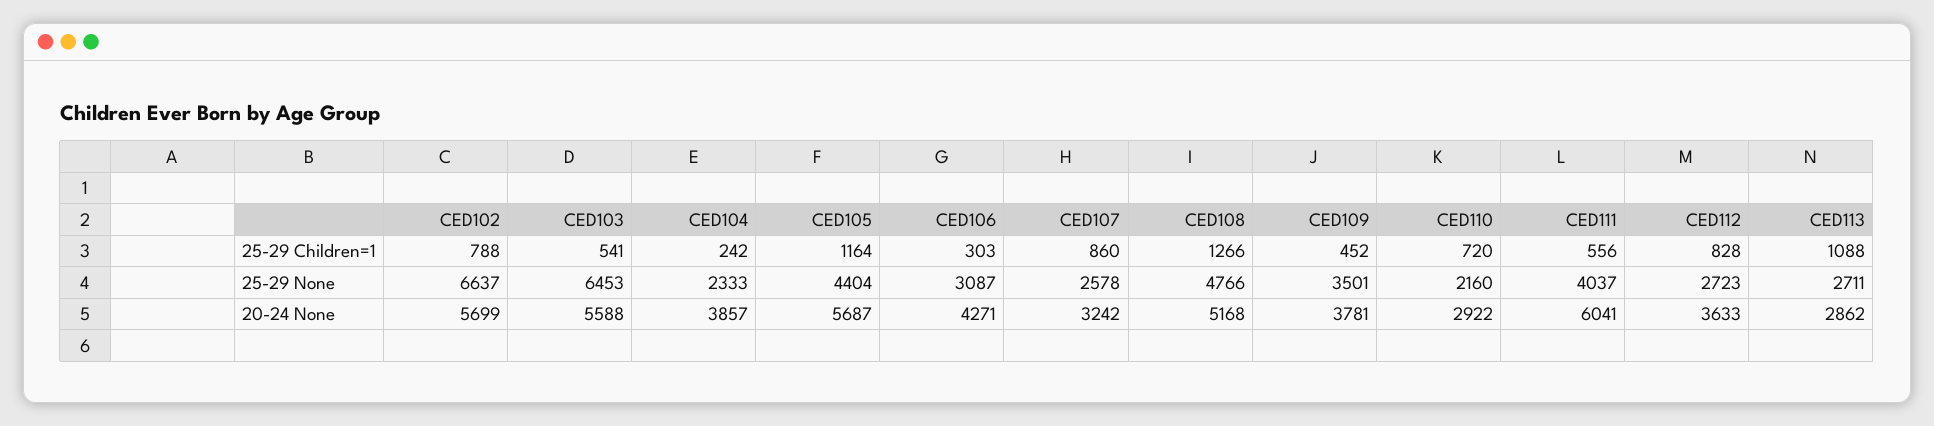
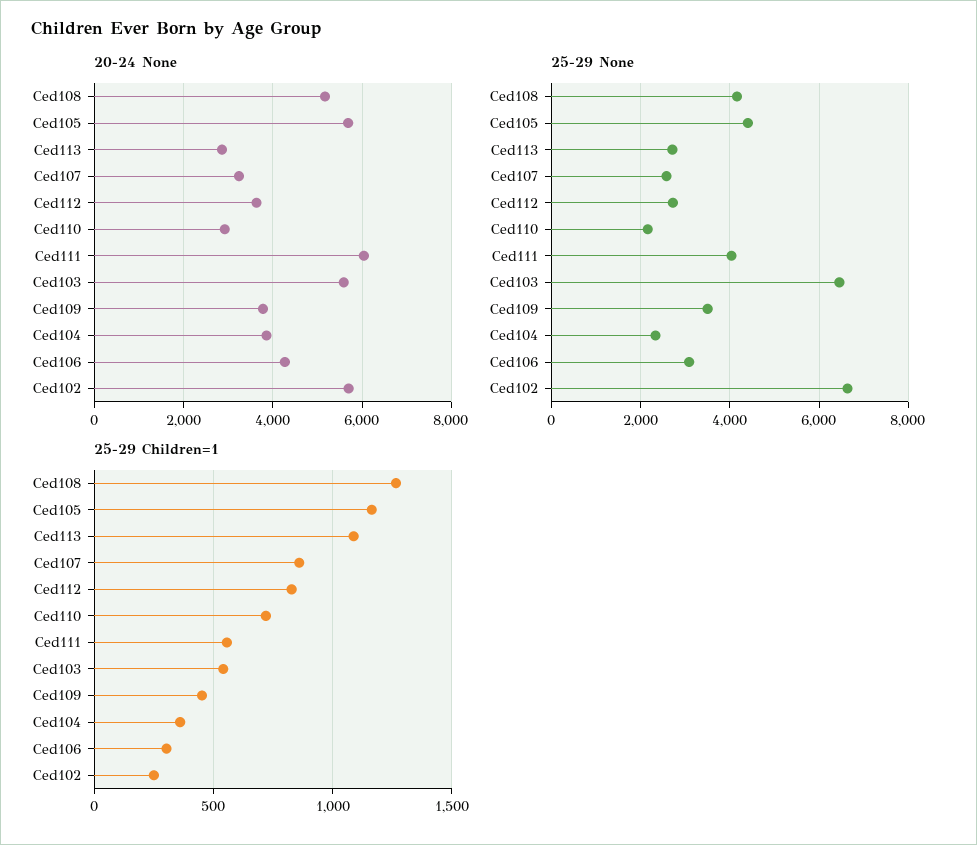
25-29 Children=1, CED102: 788 -> 250
25-29 Children=1, CED104: 242 -> 350
25-29 None, CED108: 4766 -> 4200

